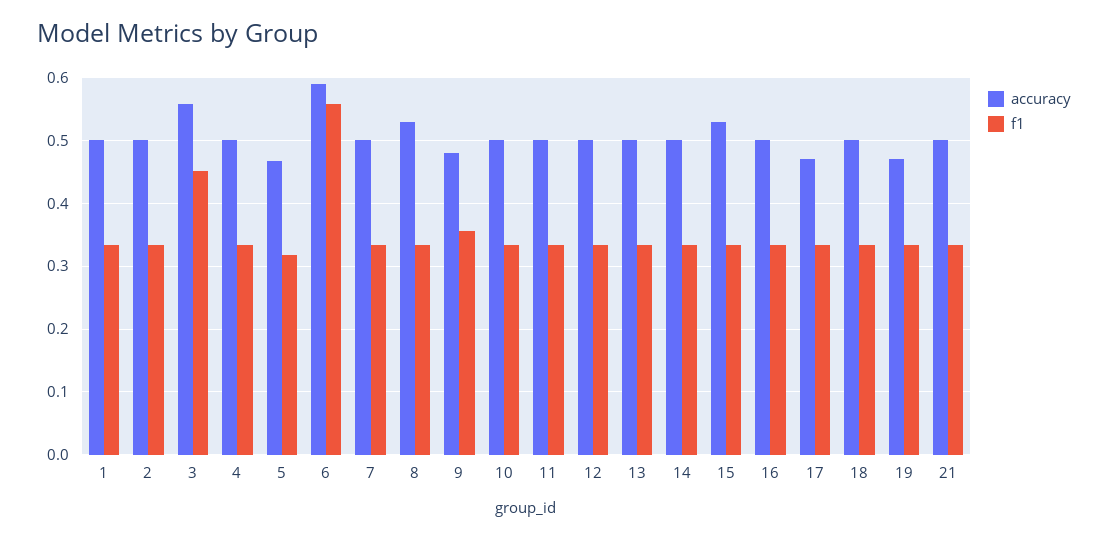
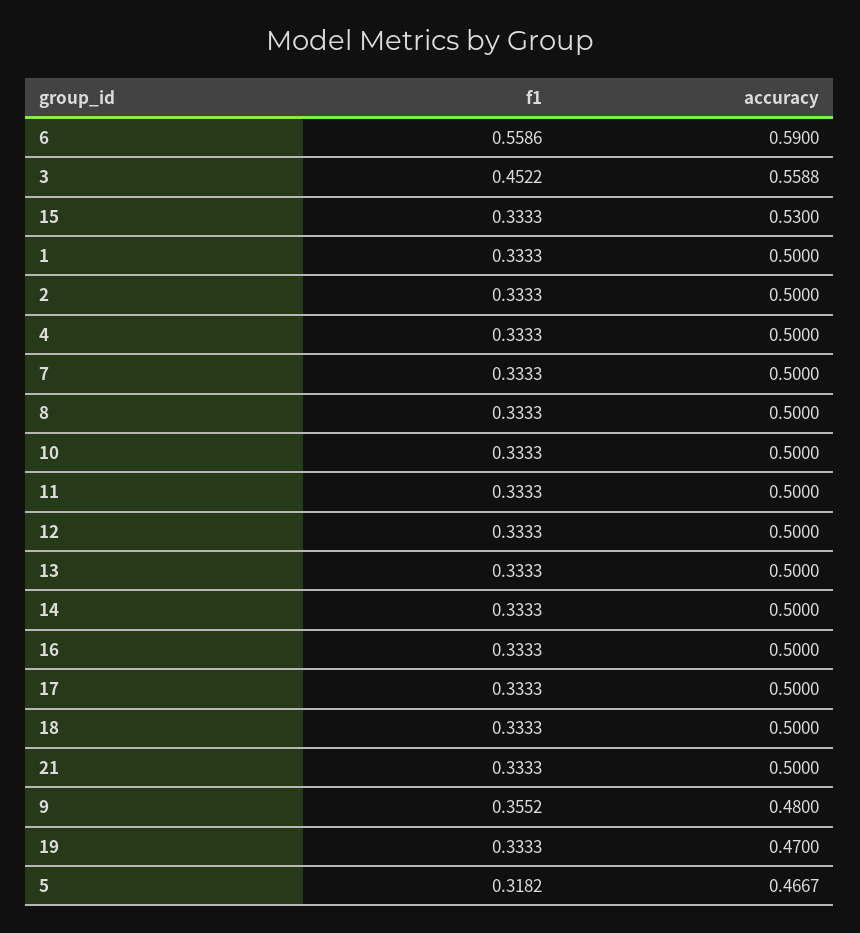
accuracy, 8: 0.53 -> 0.5
accuracy, 17: 0.47 -> 0.5

